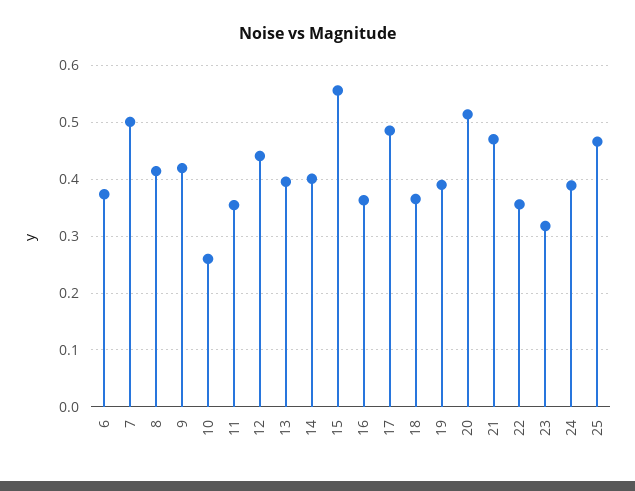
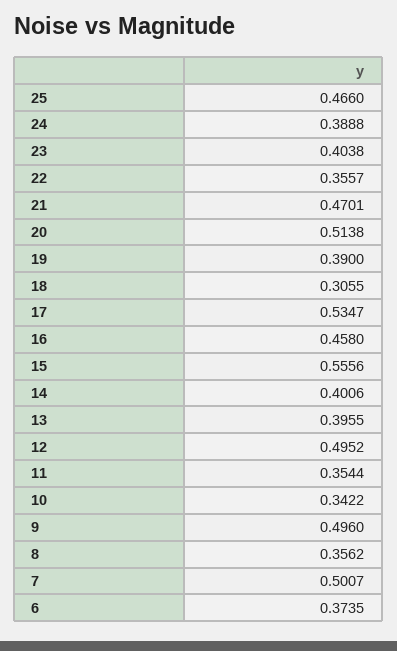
8: 0.42 -> 0.3562
9: 0.42 -> 0.496
10: 0.26 -> 0.3422
12: 0.44 -> 0.4952
16: 0.36 -> 0.458
17: 0.48 -> 0.5347
18: 0.36 -> 0.3055
23: 0.32 -> 0.4038

